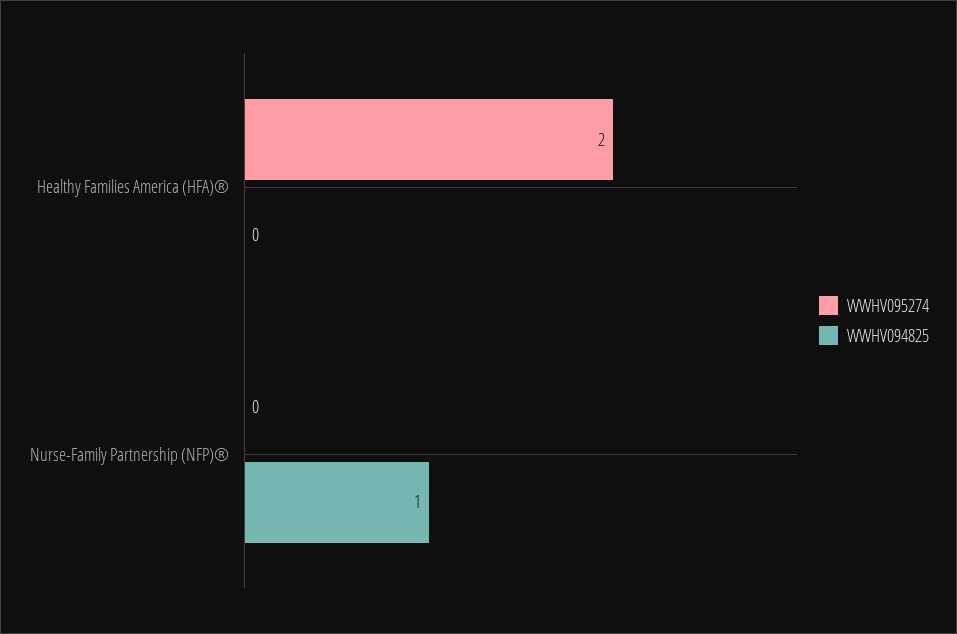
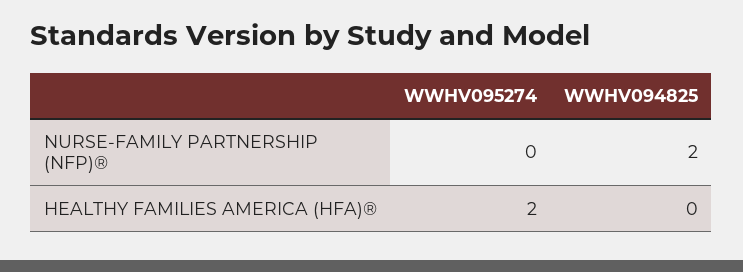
WWHV094825, Nurse-Family Partnership (NFP)®: 1 -> 2

